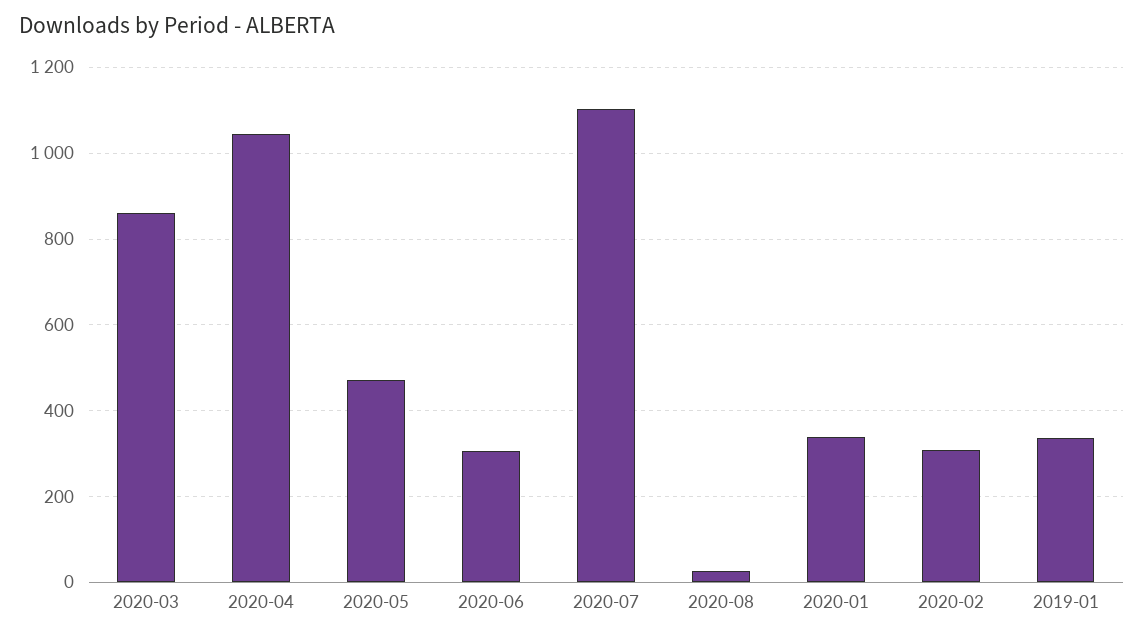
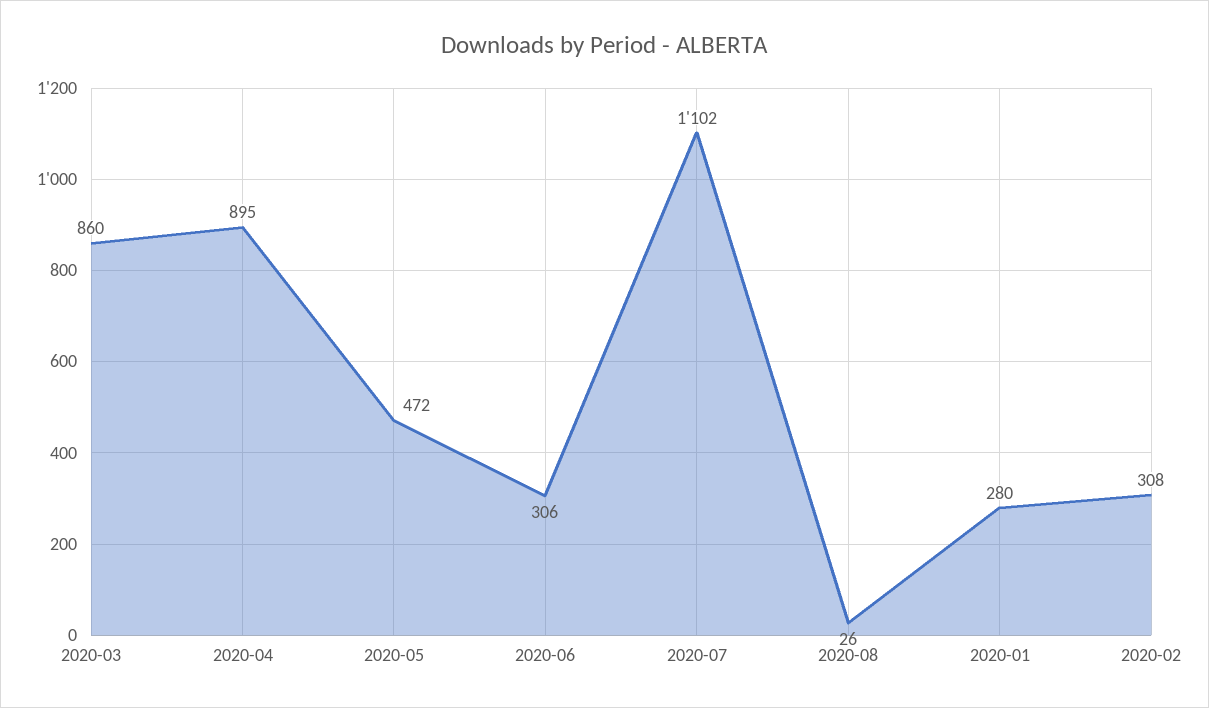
2020-04: 1040 -> 895
2020-01: 340 -> 280
2019-01: 340 -> none

